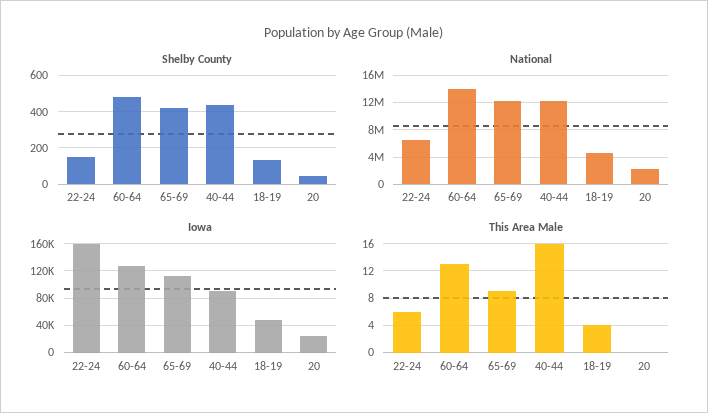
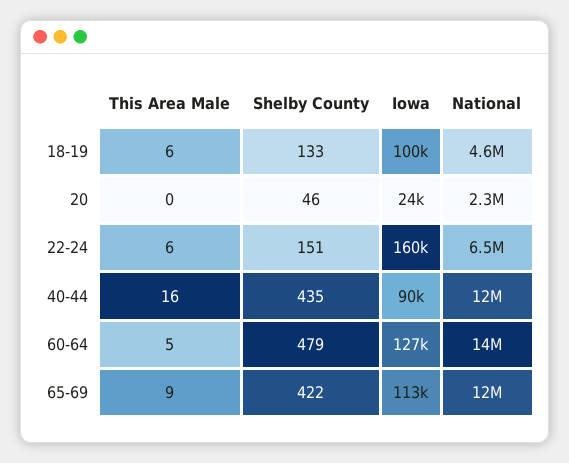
Iowa, 18-19: 50000 -> 100000
This Area Male, 60-64: 13 -> 5
This Area Male, 18-19: 4 -> 6

